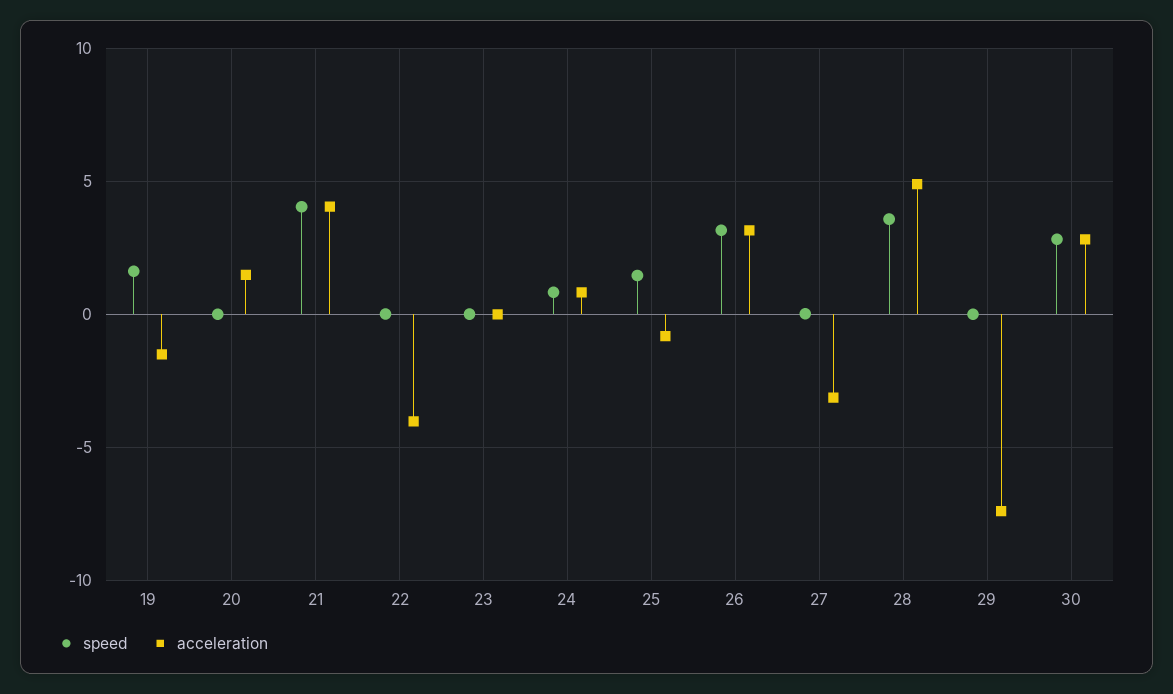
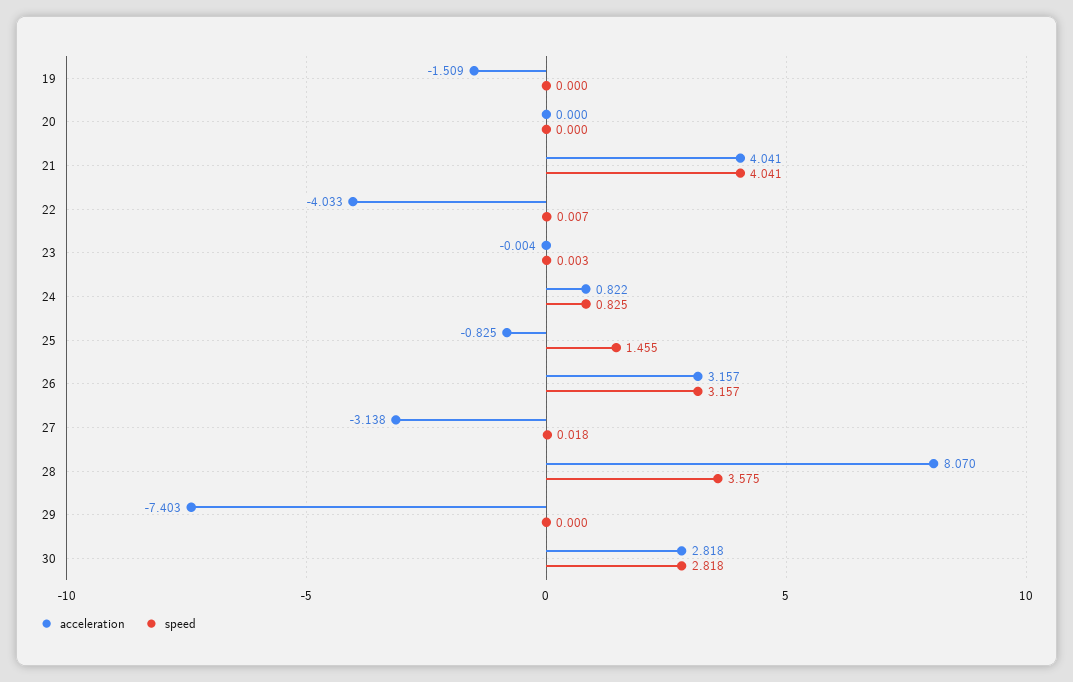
speed, 19: 1.5 -> 0
acceleration, 20: 1.5 -> 0
acceleration, 28: 5 -> 8.07

